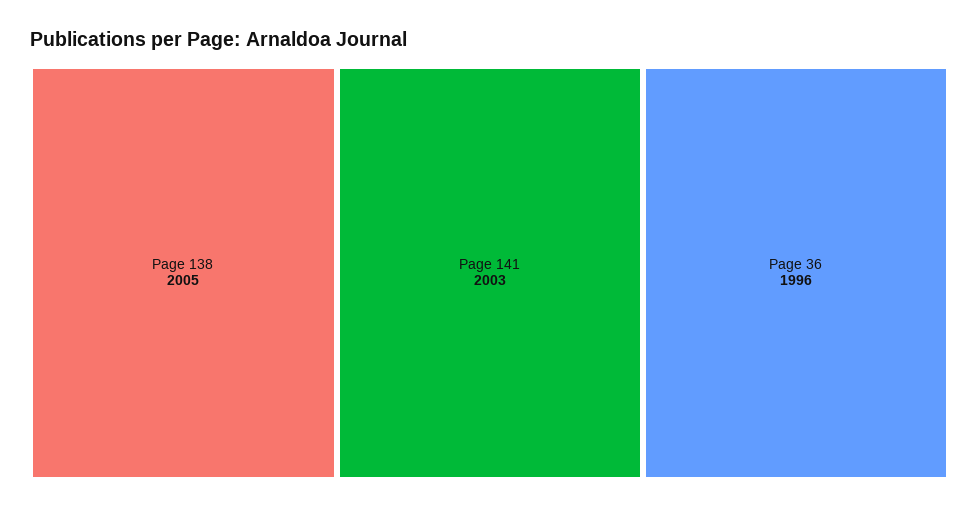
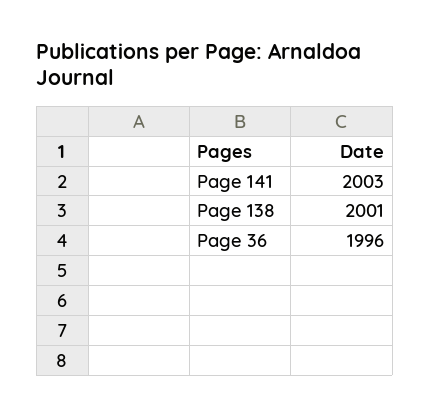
Page 138: 2005 -> 2001

